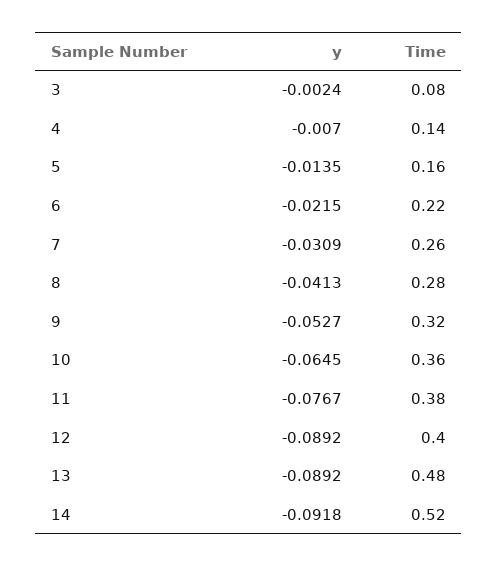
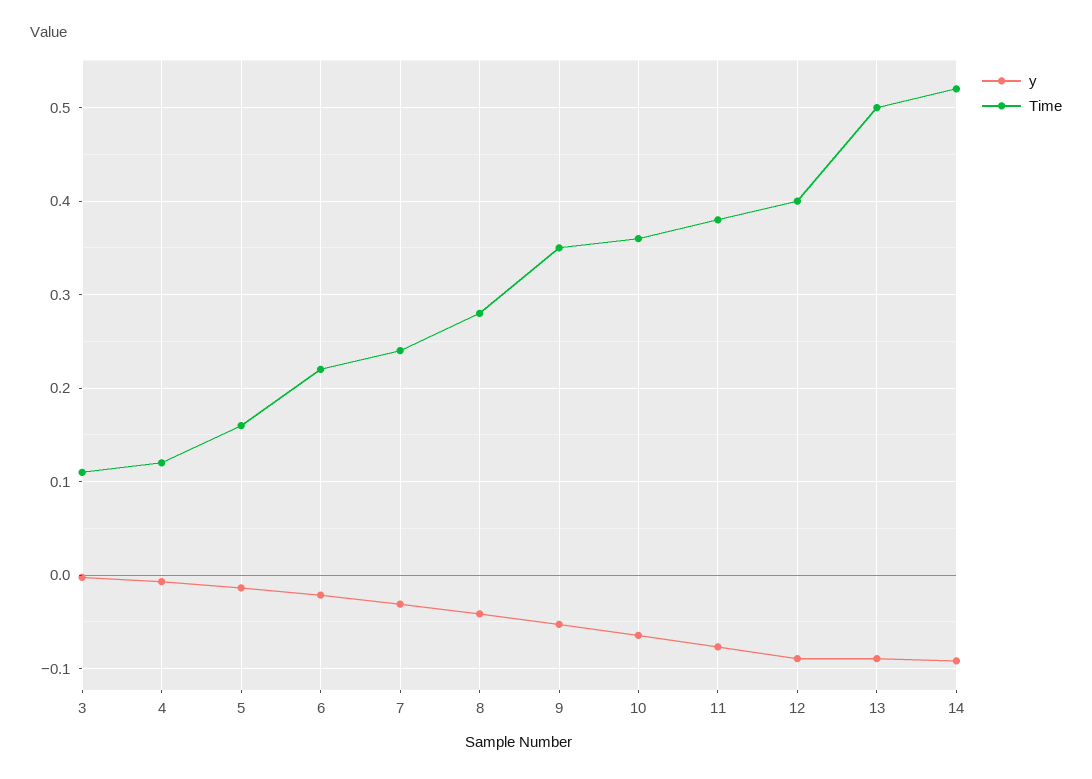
Time, 3: 0.08 -> 0.11
Time, 4: 0.14 -> 0.12
Time, 7: 0.26 -> 0.24
Time, 9: 0.32 -> 0.35
Time, 13: 0.48 -> 0.5

